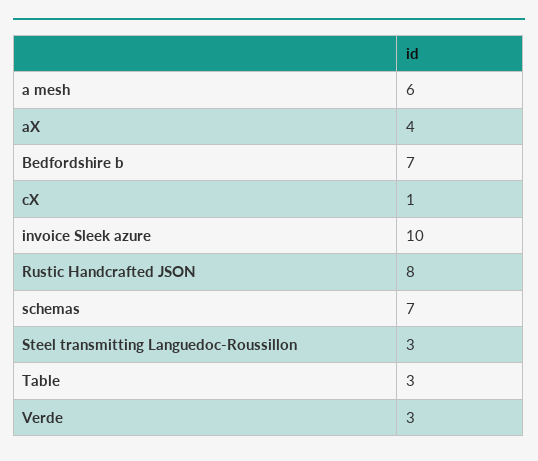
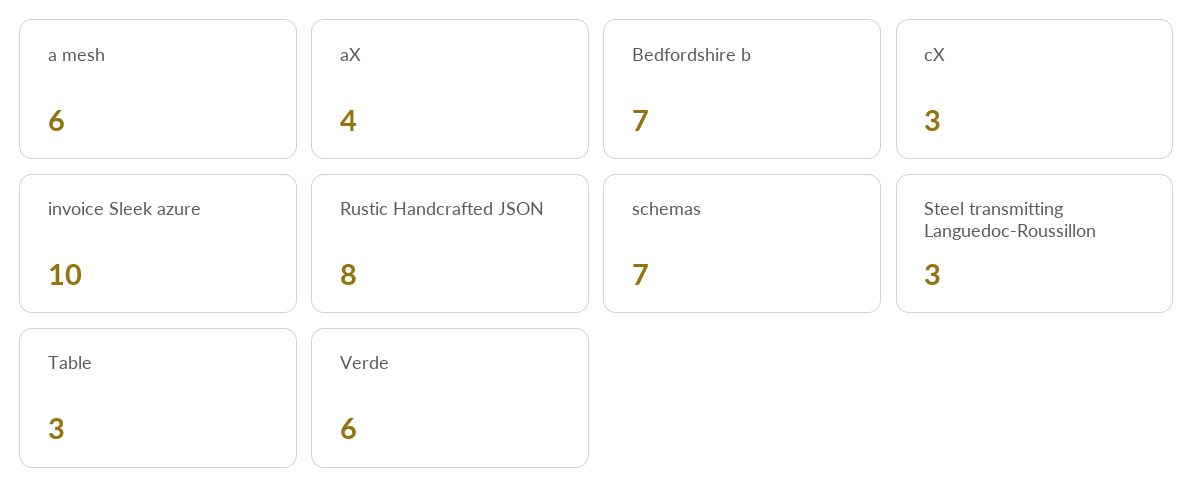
cX: 1 -> 3
Verde: 3 -> 6

